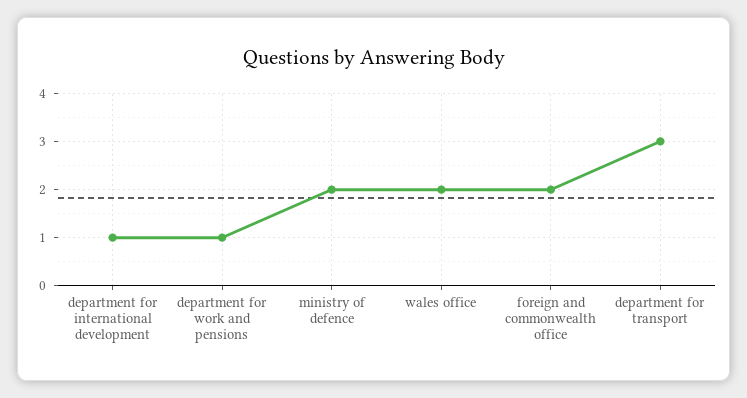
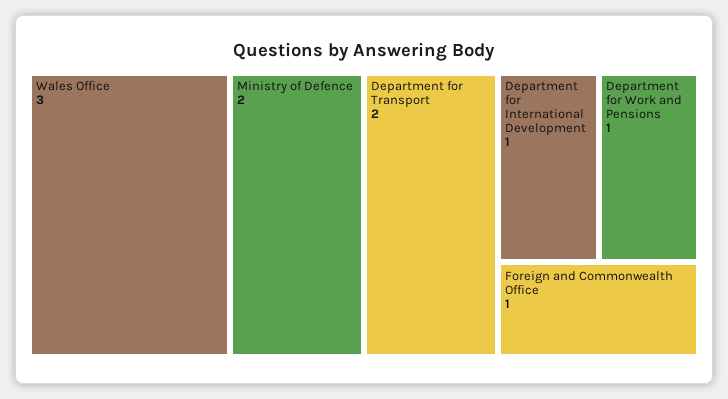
wales office: 2 -> 3
foreign and commonwealth office: 2 -> 1
department for transport: 3 -> 2

